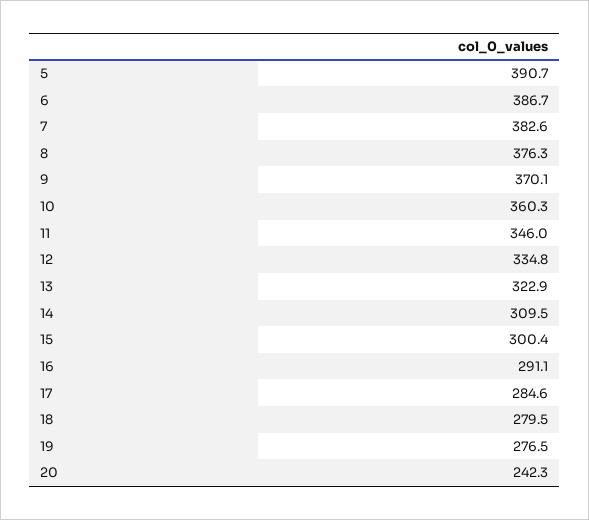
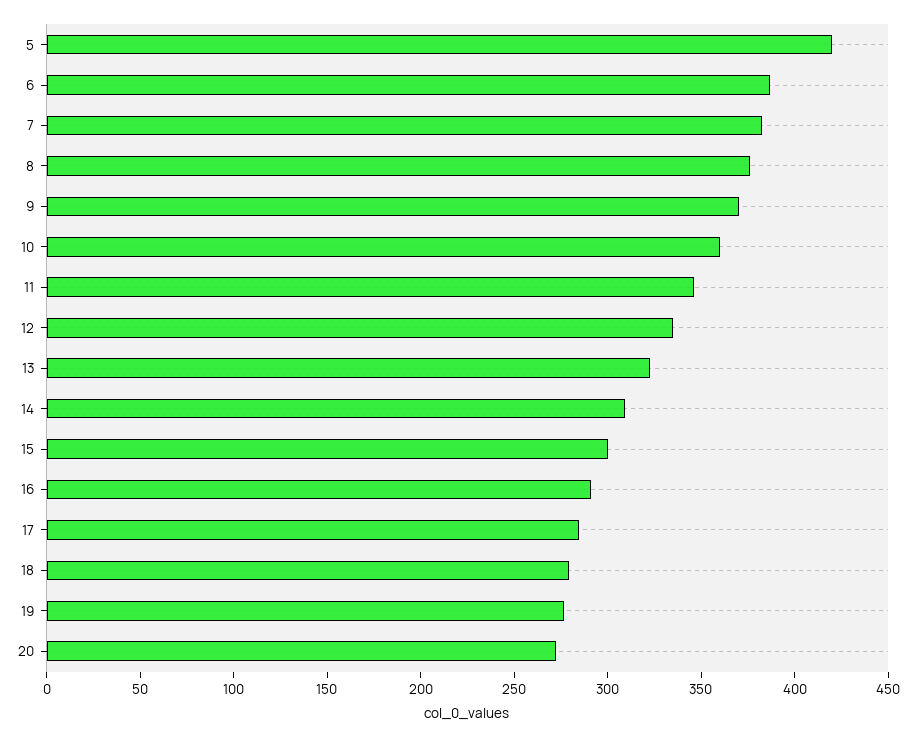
5: 390.7 -> 420
20: 242.3 -> 270

